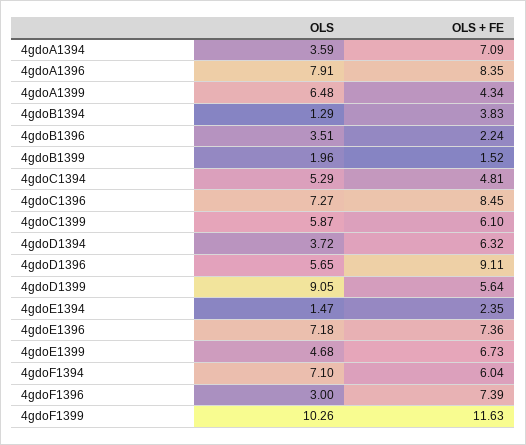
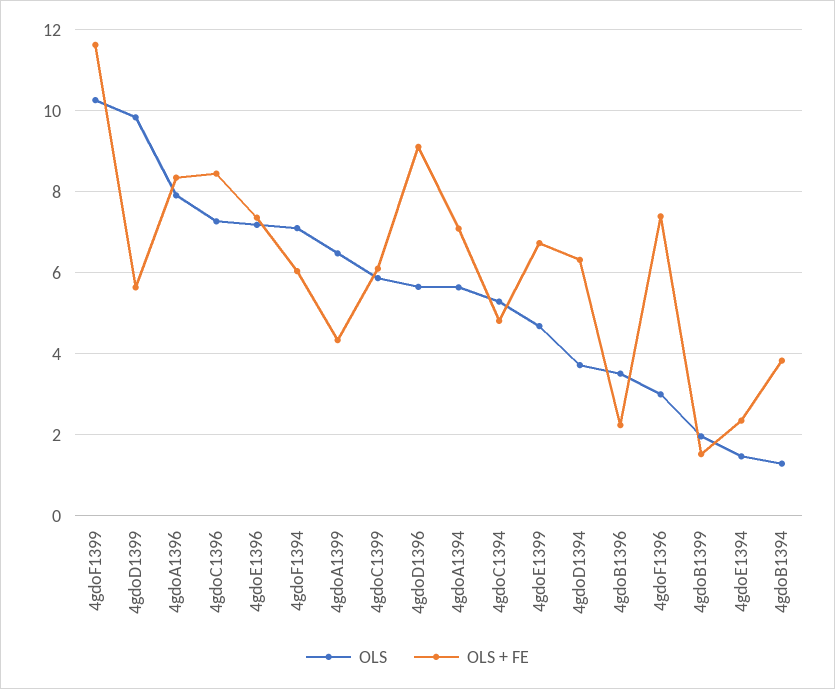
OLS, 4gdoA1394: 3.59 -> 5.6
OLS, 4gdoD1399: 9.05 -> 9.8

